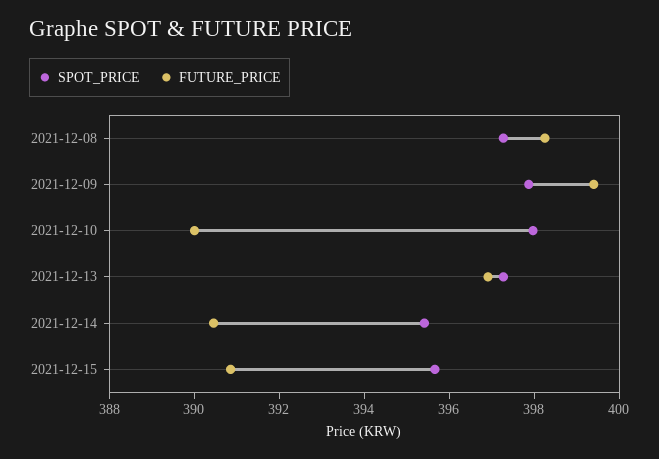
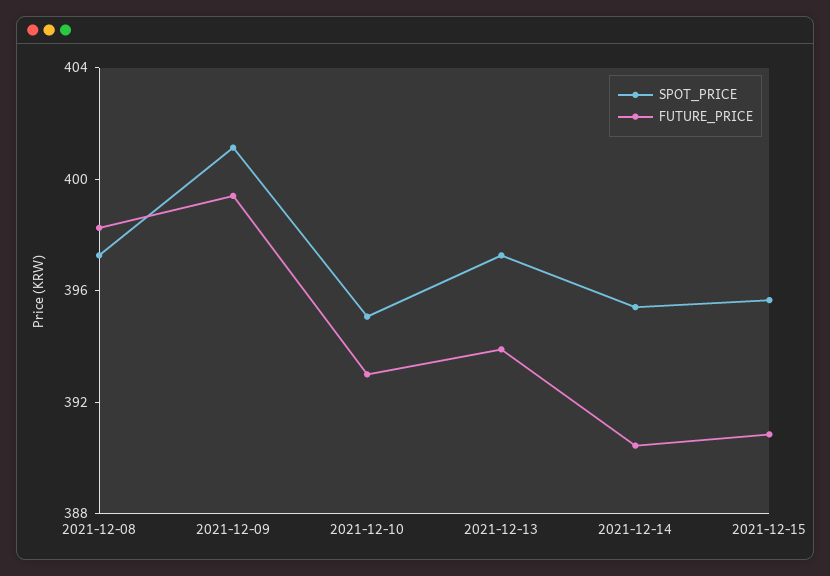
SPOT_PRICE, 2021-12-09: 398 -> 401
SPOT_PRICE, 2021-12-10: 398 -> 395
FUTURE_PRICE, 2021-12-10: 390 -> 393
FUTURE_PRICE, 2021-12-13: 397 -> 394

